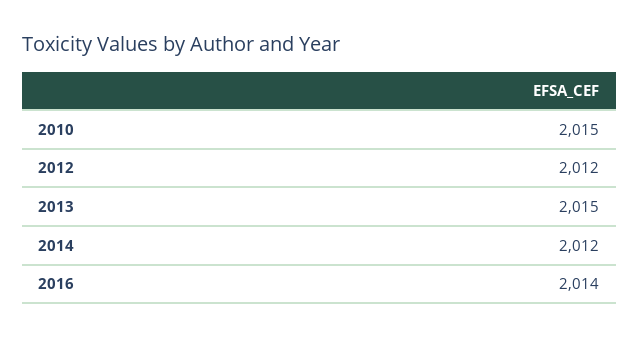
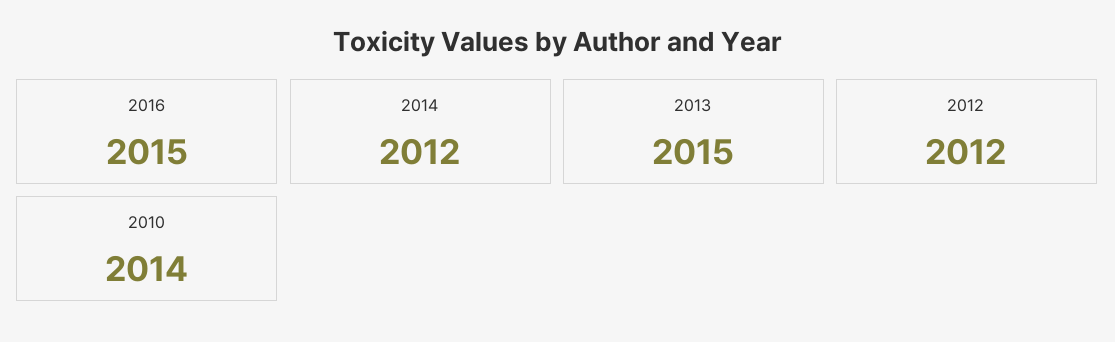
2010: 2015 -> 2014
2016: 2014 -> 2015

